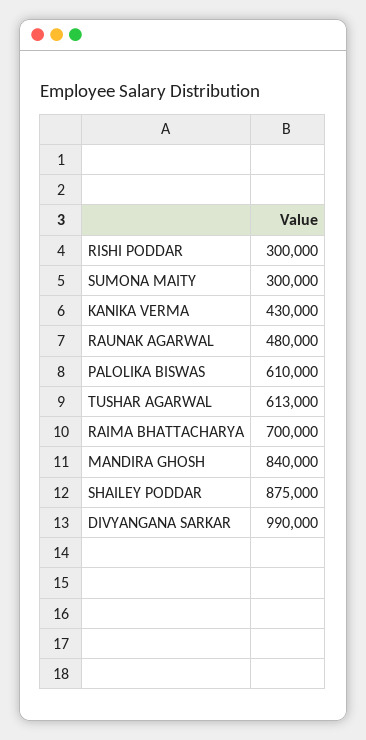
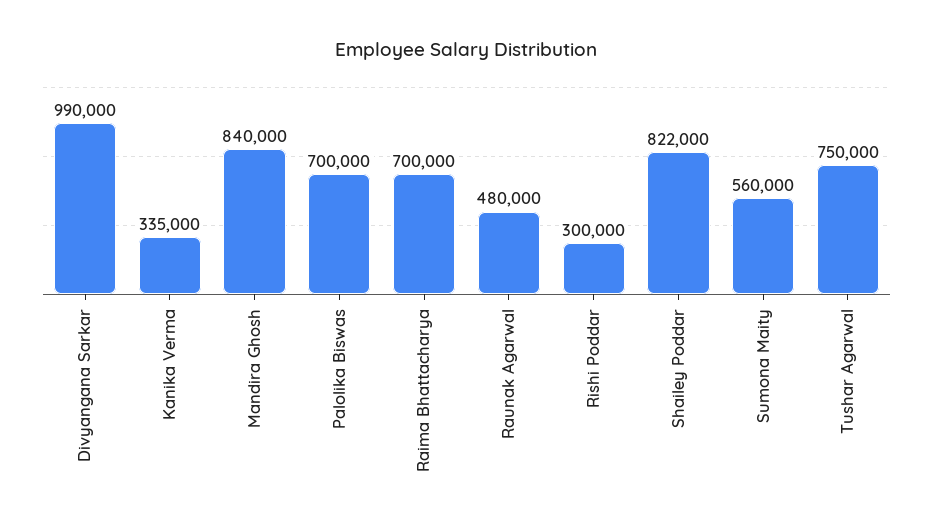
SUMONA MAITY: 300000 -> 560000
KANIKA VERMA: 430000 -> 335000
PALOLIKA BISWAS: 610000 -> 700000
TUSHAR AGARWAL: 613000 -> 750000
SHAILEY PODDAR: 875000 -> 822000

